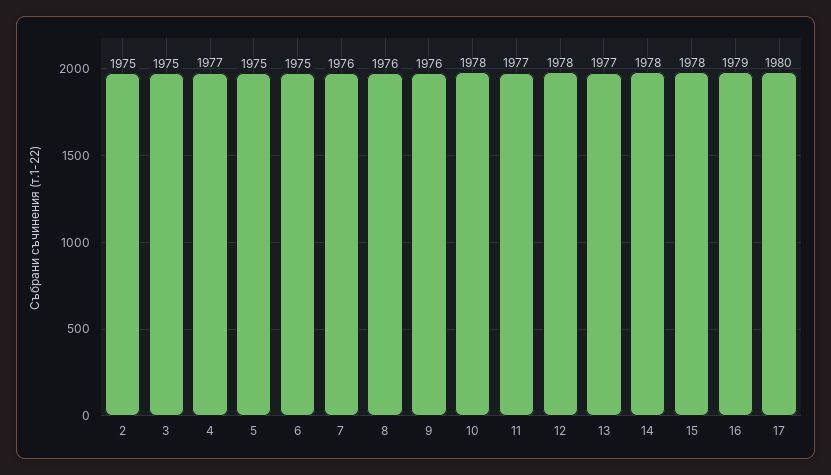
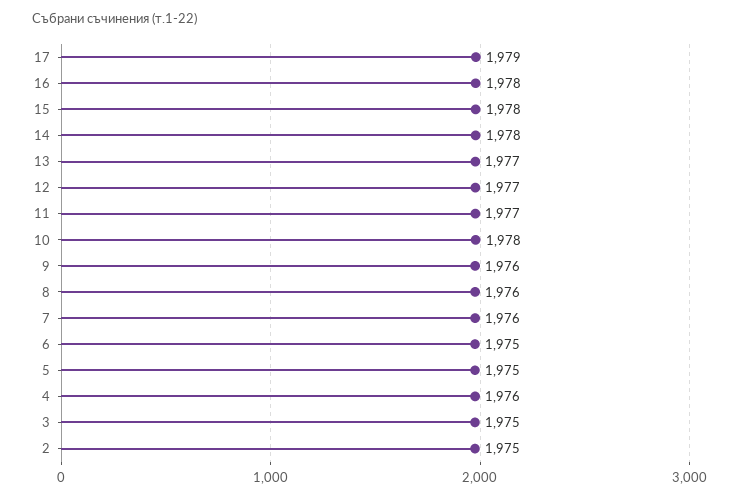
4: 1977 -> 1976
12: 1978 -> 1977
16: 1979 -> 1978
17: 1980 -> 1979

